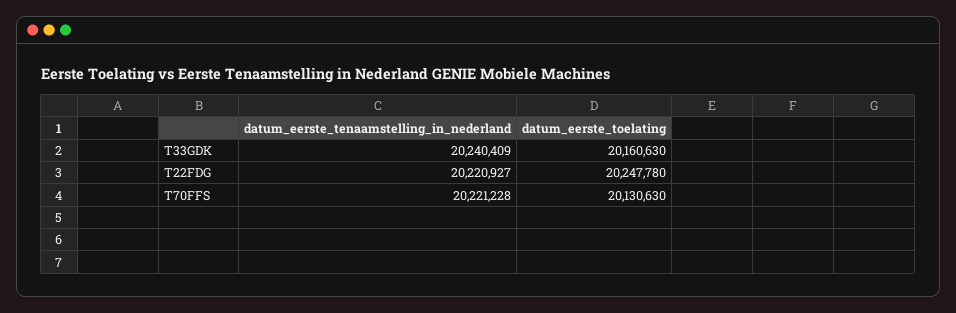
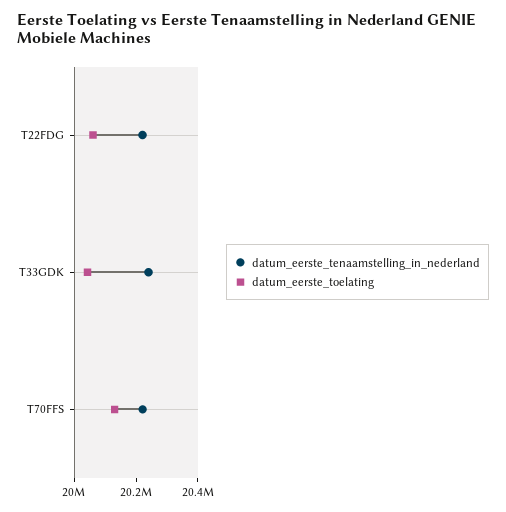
datum_eerste_toelating, T33GDK: 20160630 -> 20050000
datum_eerste_toelating, T22FDG: 20247780 -> 20050000

